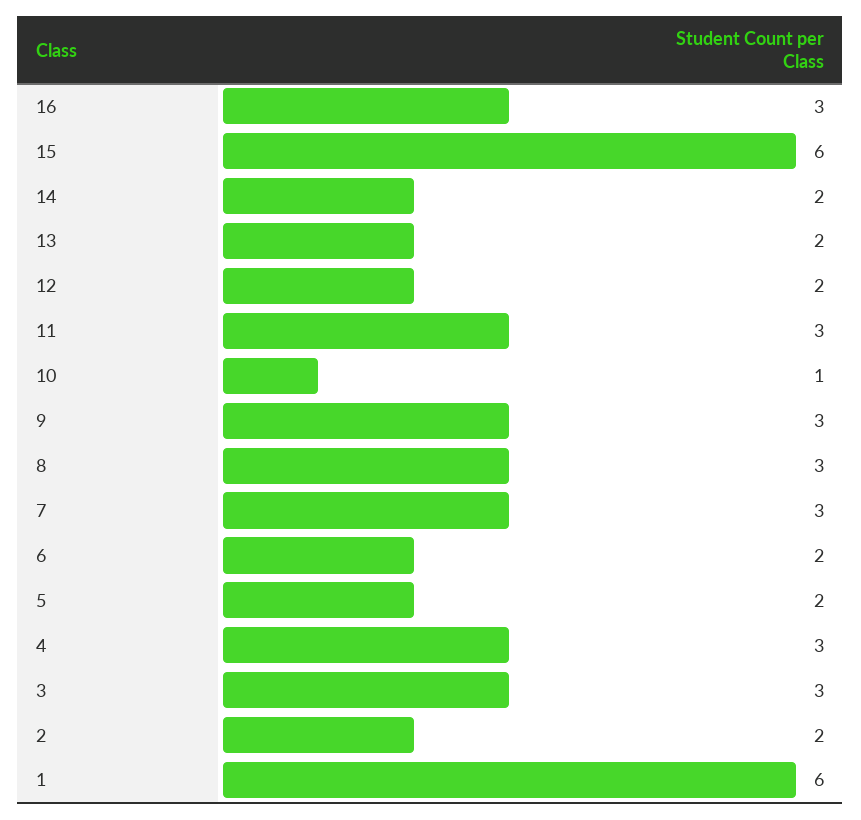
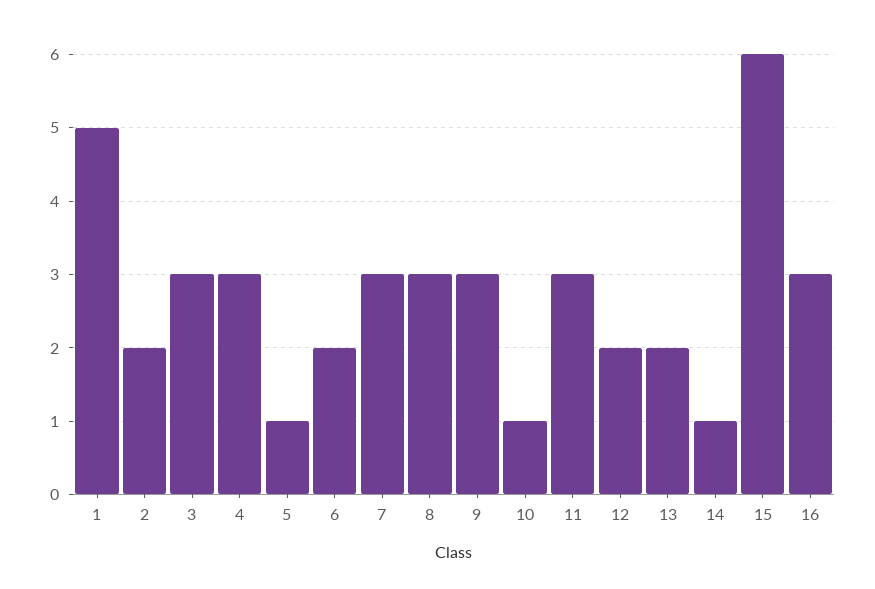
14: 2 -> 1
5: 2 -> 1
1: 6 -> 5

